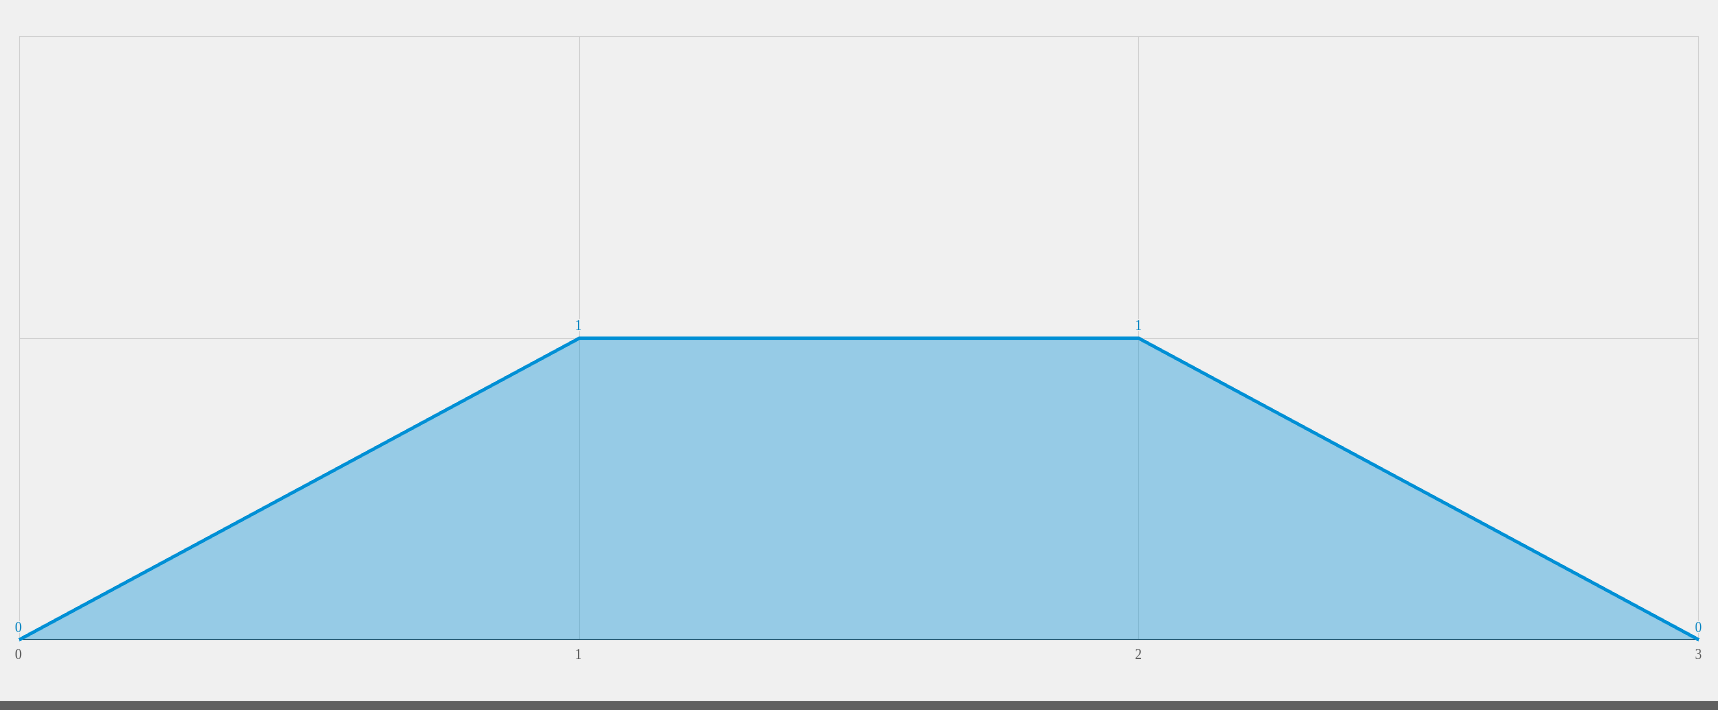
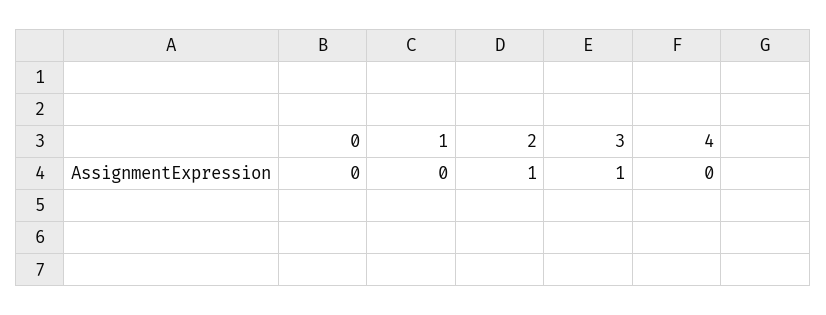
1: 1 -> 0
3: 0 -> 1
4: none -> 0

